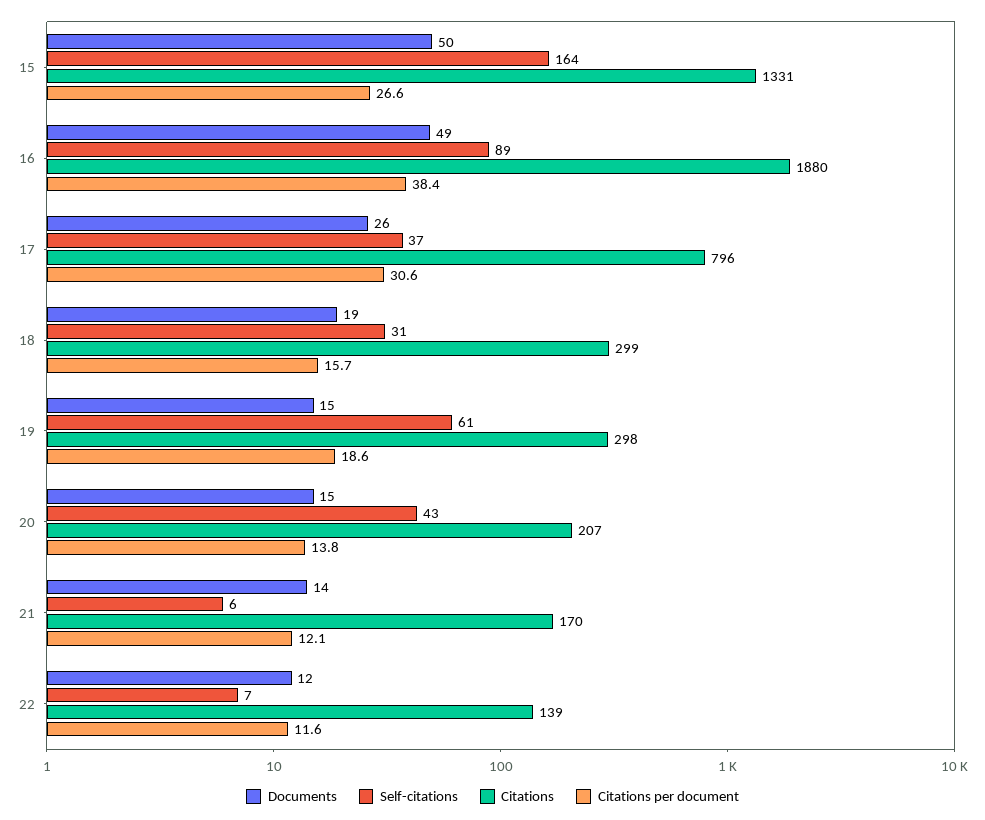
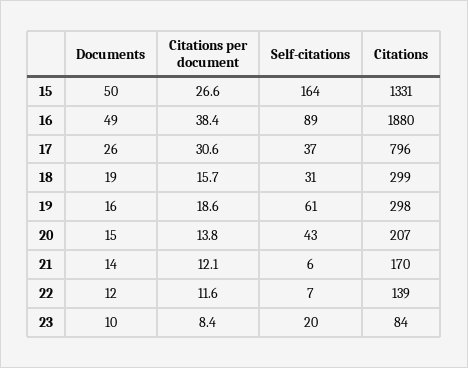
Documents, 19: 15 -> 16
Documents, 23: none -> 10
Citations per document, 23: none -> 8.4
Self-citations, 23: none -> 20
Citations, 23: none -> 84

